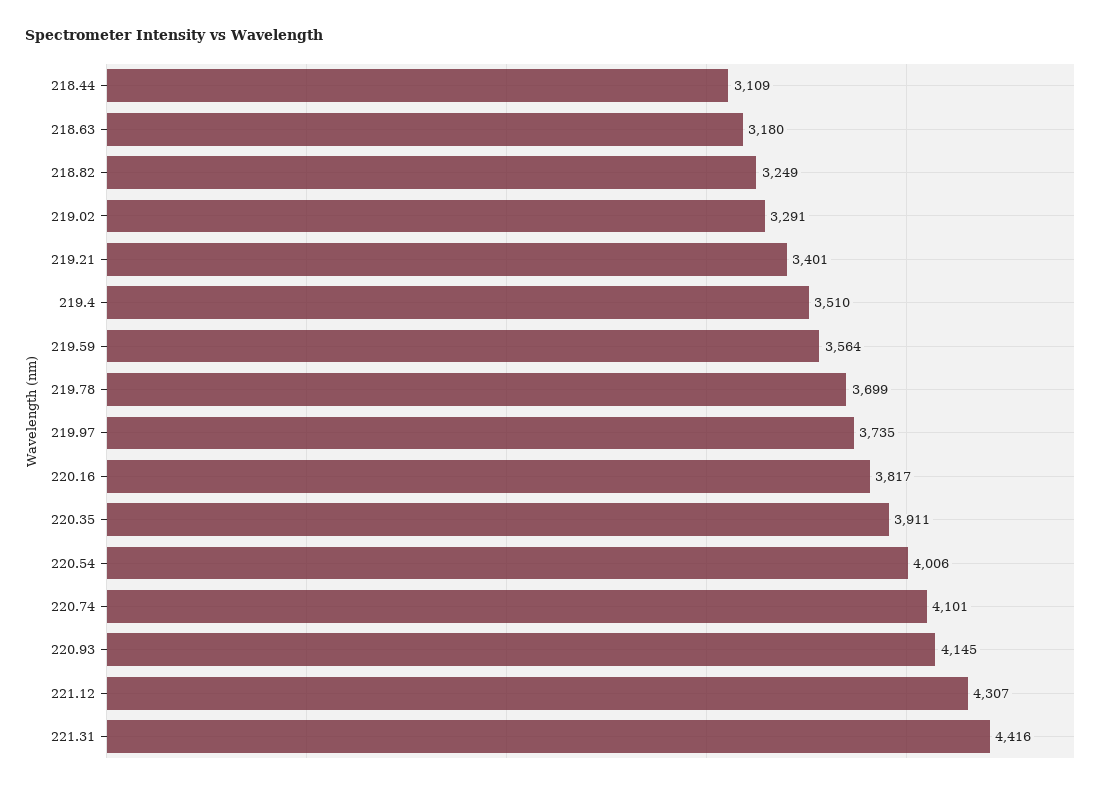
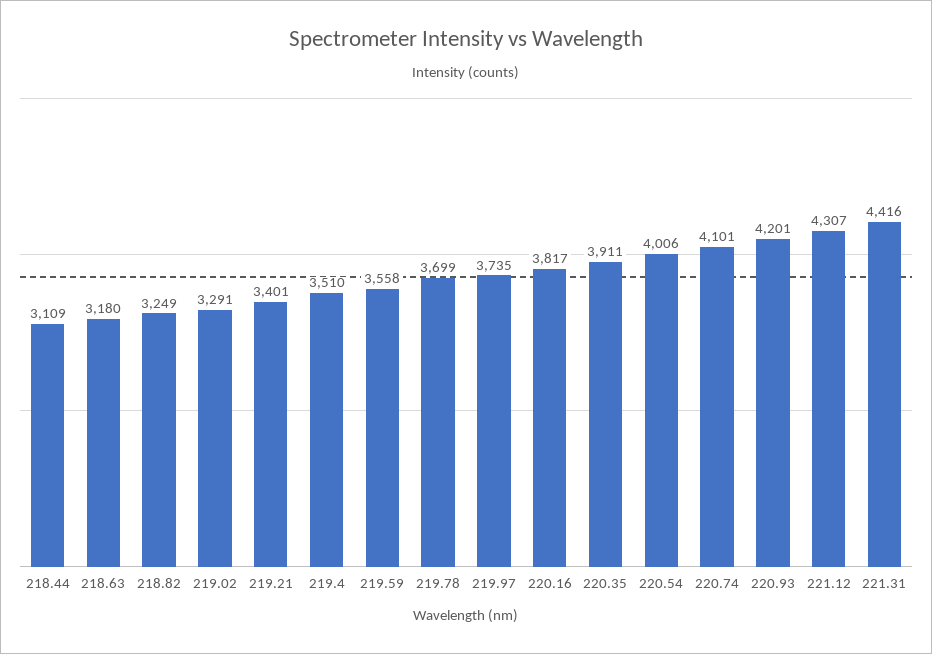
219.59: 3564 -> 3558
220.93: 4145 -> 4201

